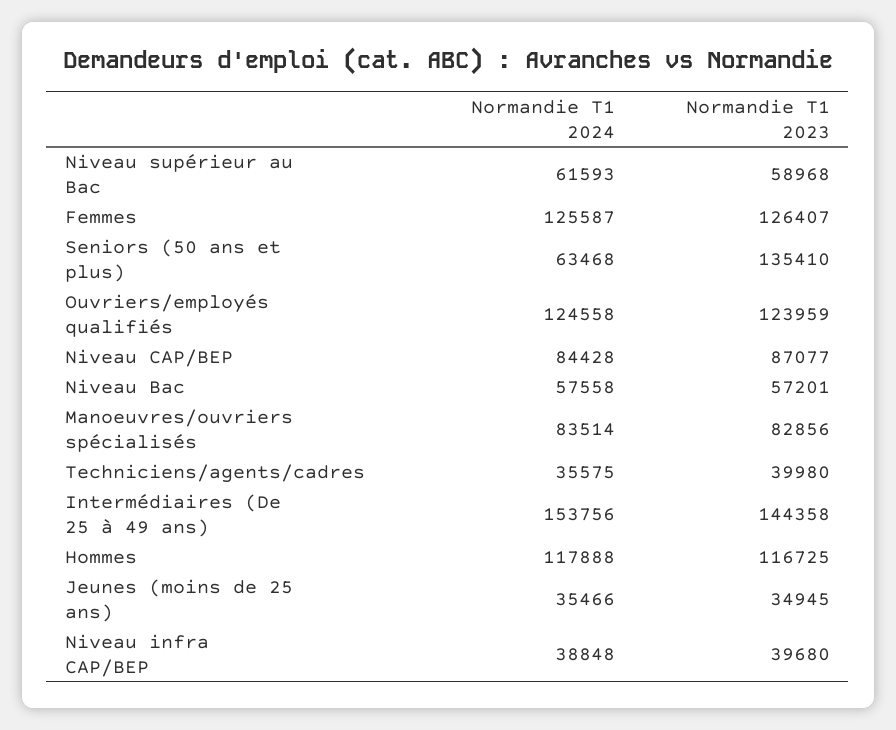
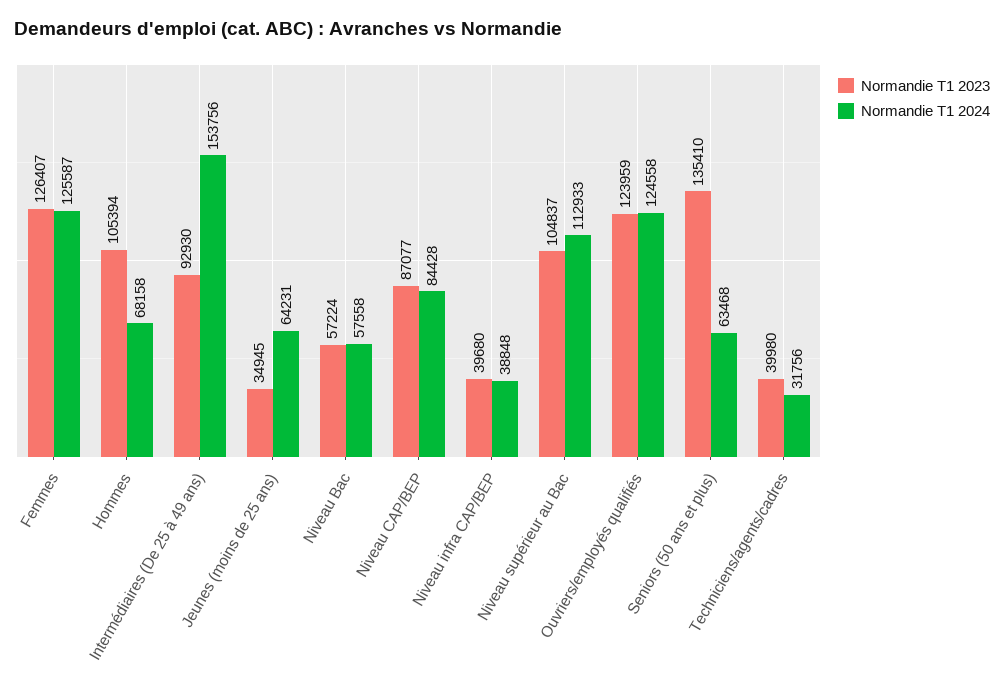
Normandie T1 2024, Niveau supérieur au Bac: 61593 -> 112933
Normandie T1 2023, Niveau supérieur au Bac: 58968 -> 104837
Normandie T1 2023, Niveau Bac: 57201 -> 57224
Normandie T1 2024, Manoeuvres/ouvriers spécialisés: 83514 -> none
Normandie T1 2023, Manoeuvres/ouvriers spécialisés: 82856 -> none
Normandie T1 2024, Techniciens/agents/cadres: 35575 -> 31756
Normandie T1 2023, Intermédiaires (De 25 à 49 ans): 144358 -> 92930
Normandie T1 2024, Hommes: 117888 -> 68158
Normandie T1 2023, Hommes: 116725 -> 105394
Normandie T1 2024, Jeunes (moins de 25 ans): 35466 -> 64231

